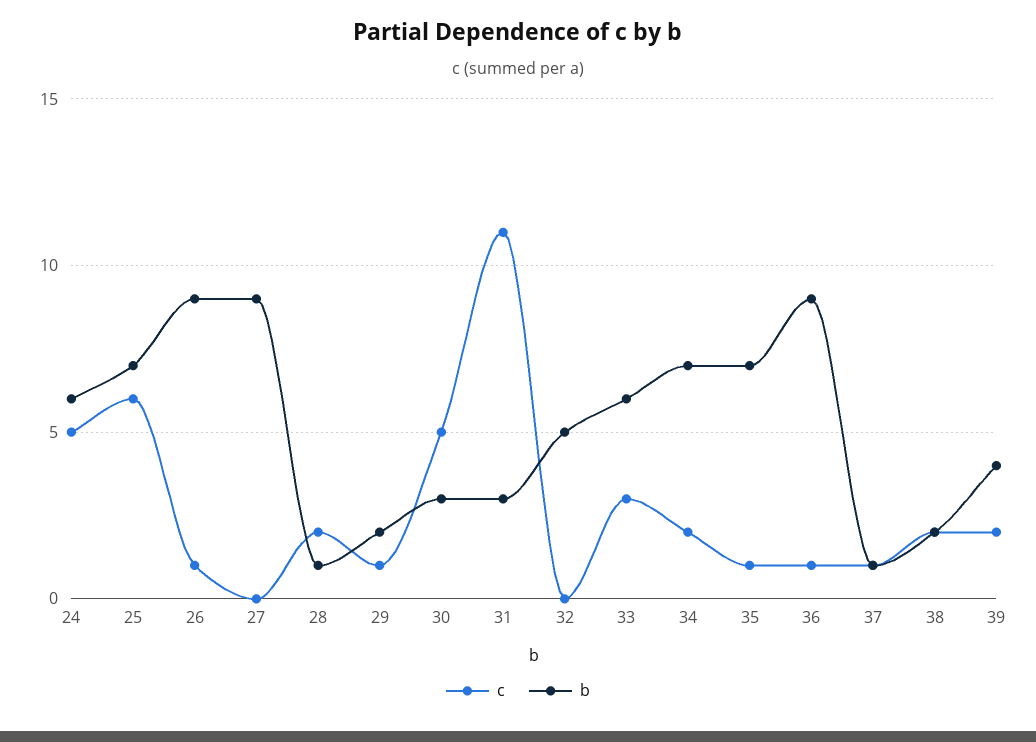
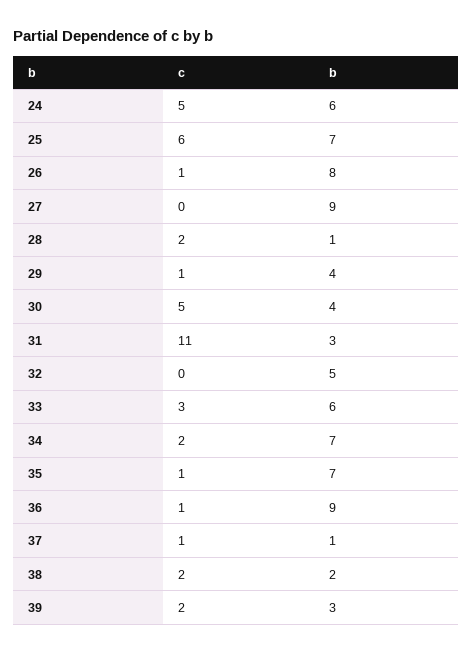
b, 26: 9 -> 8
b, 29: 2 -> 4
b, 30: 3 -> 4
b, 39: 4 -> 3

